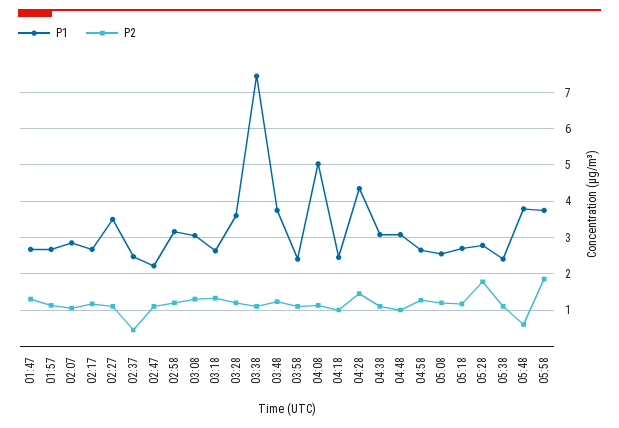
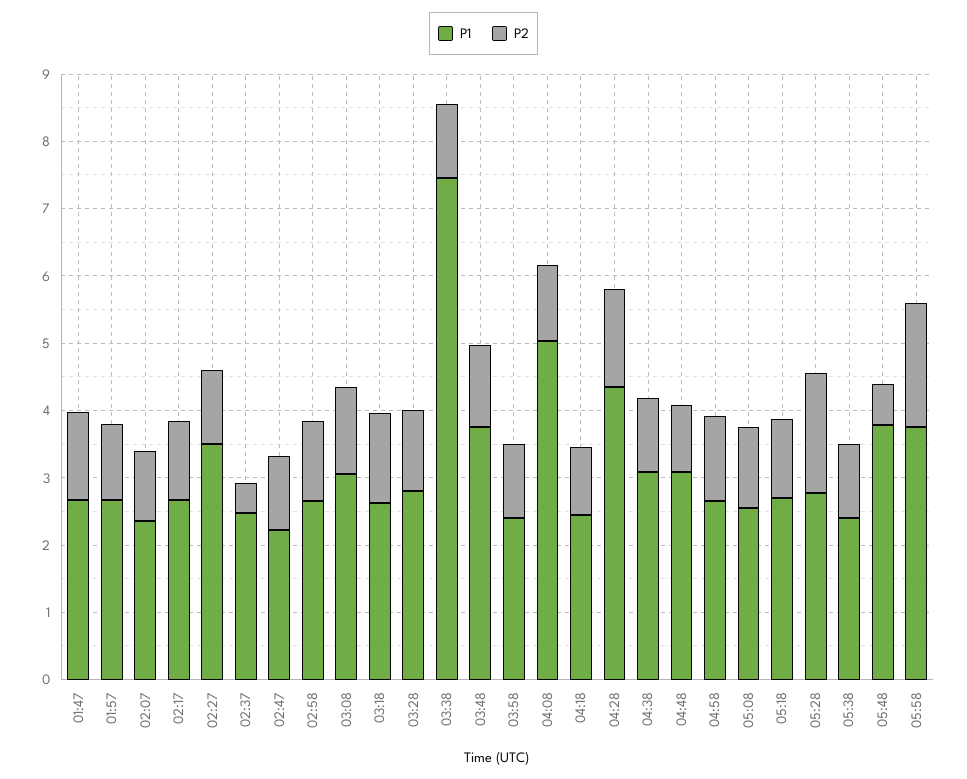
P1, 02:07: 2.8 -> 2.4
P1, 02:58: 3.2 -> 2.6
P1, 03:28: 3.6 -> 2.8

